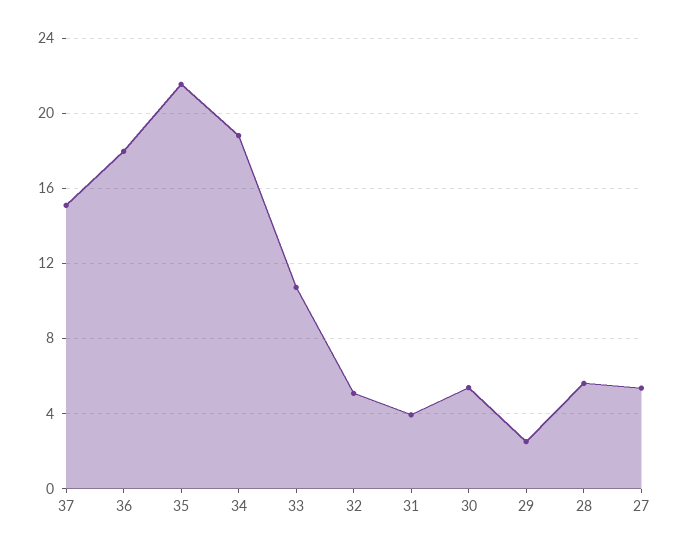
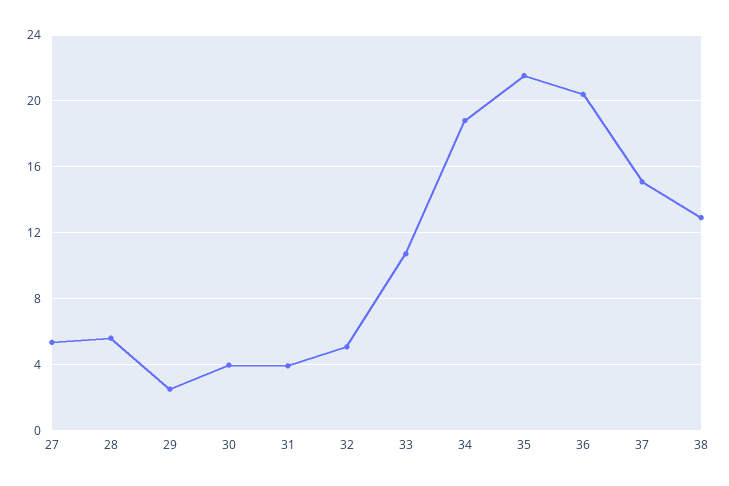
36: 18 -> 20.5
30: 5.5 -> 4
38: none -> 13

